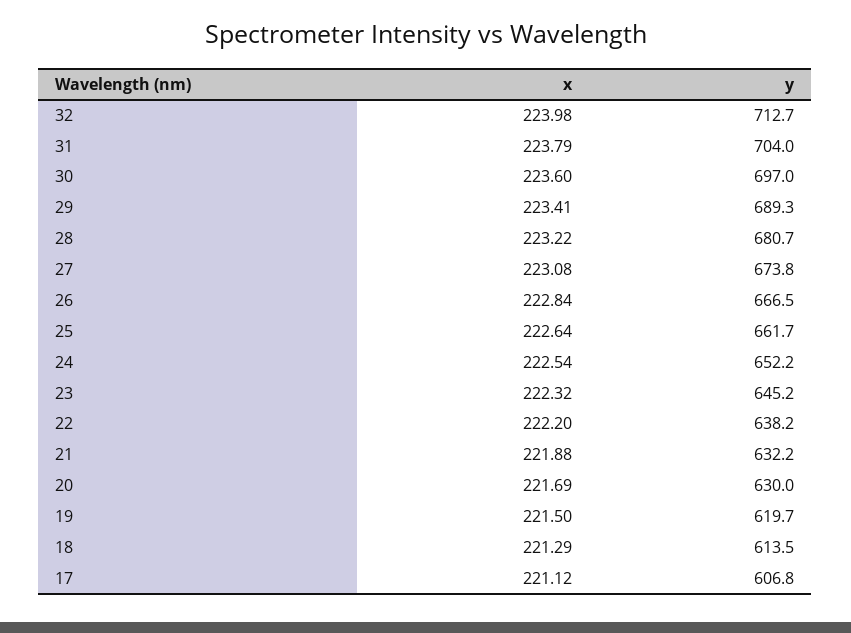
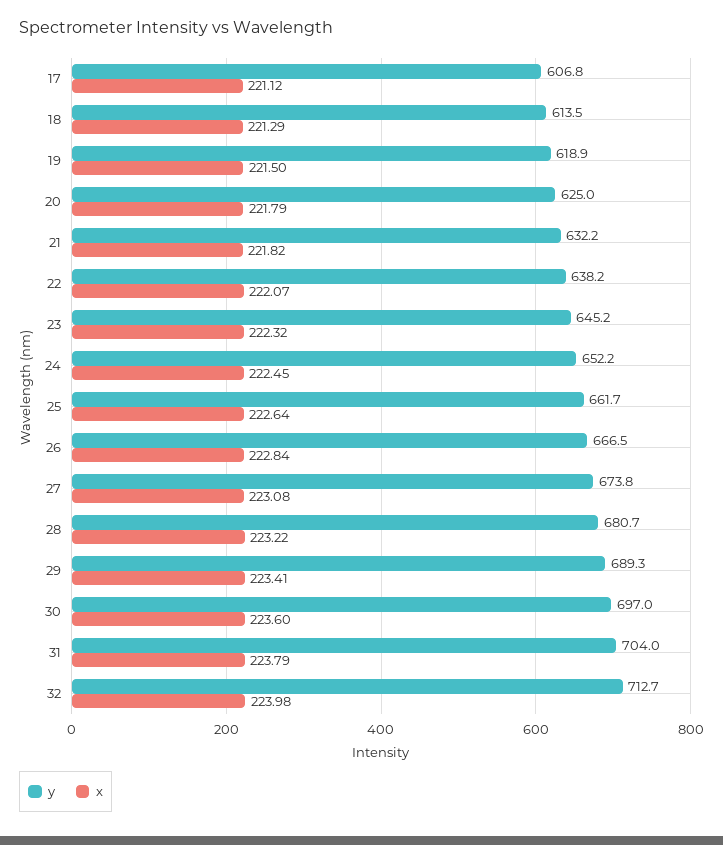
x, 24: 222.54 -> 222.45
x, 22: 222.2 -> 222.07
x, 21: 221.88 -> 221.82
x, 20: 221.69 -> 221.79
y, 20: 630 -> 625
y, 19: 619.7 -> 618.9

